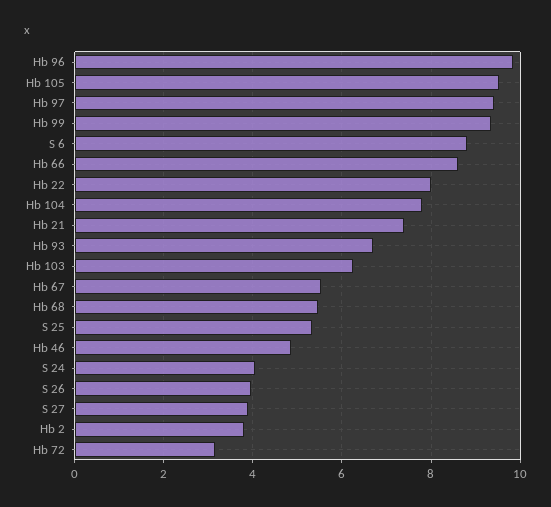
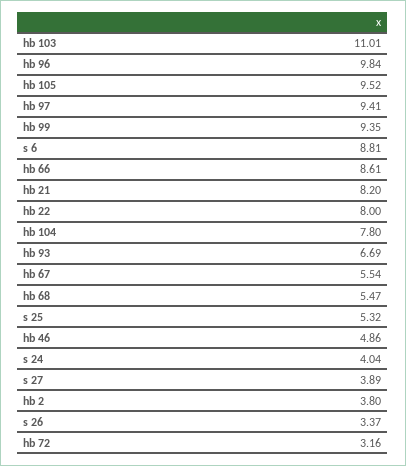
Hb 21: 7.4 -> 8.2
Hb 103: 6.2 -> 11.01
S 26: 4 -> 3.37

